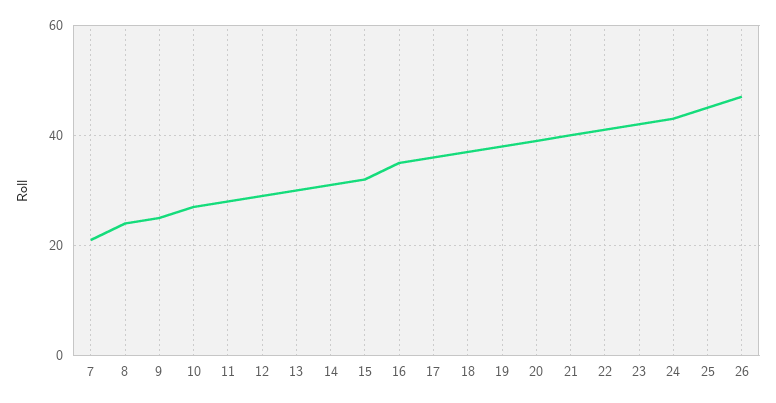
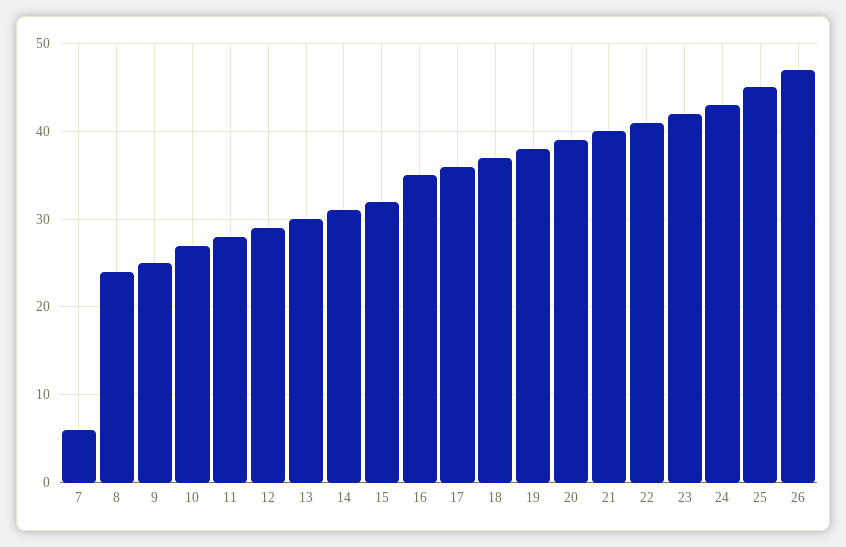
7: 20 -> 6

